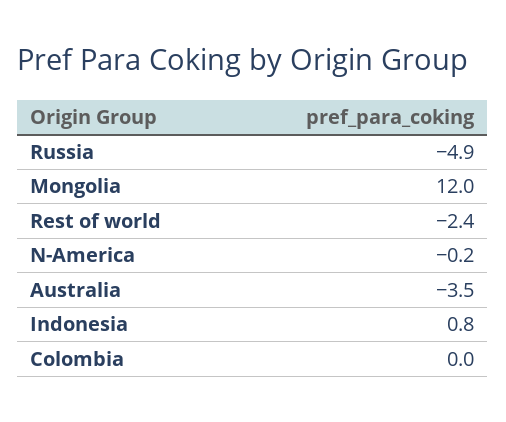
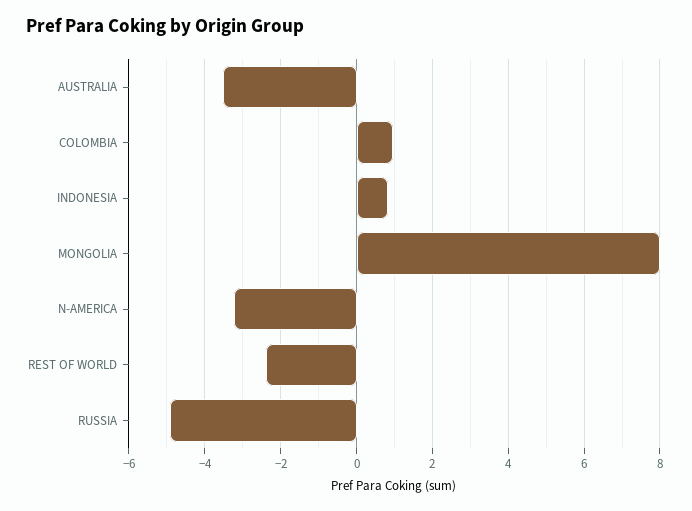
Mongolia: 12 -> 8
N-America: -0.2 -> -3.2
Colombia: 0 -> 1

